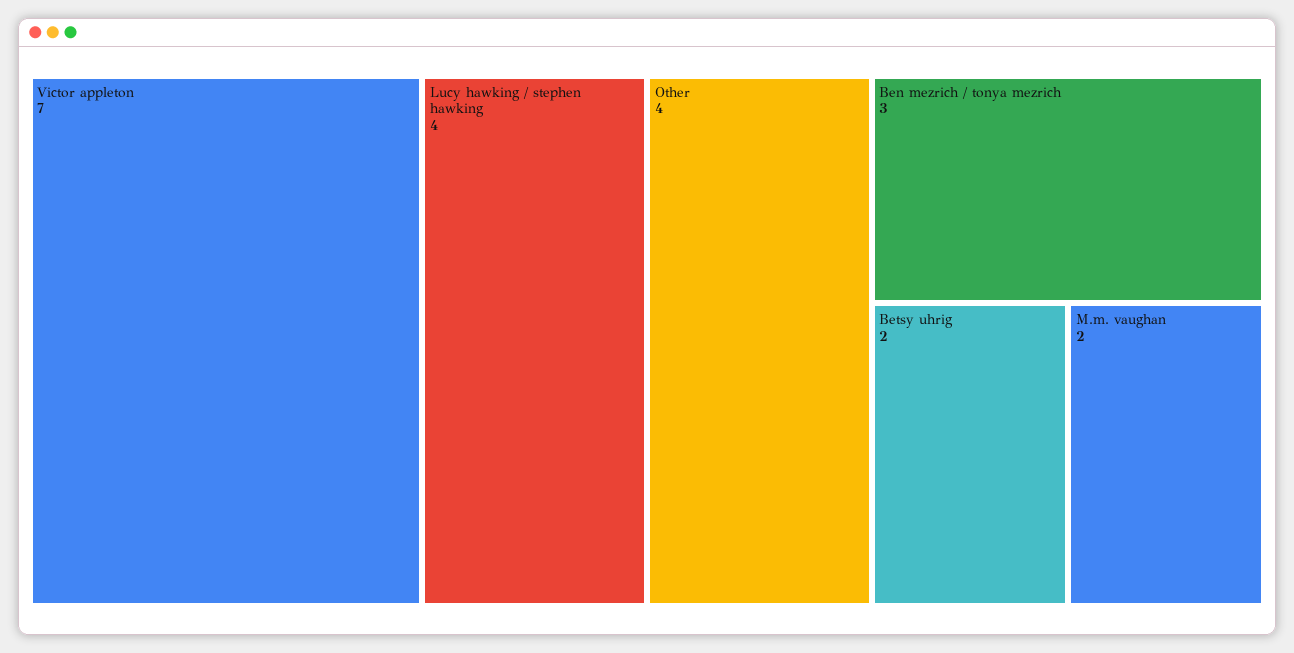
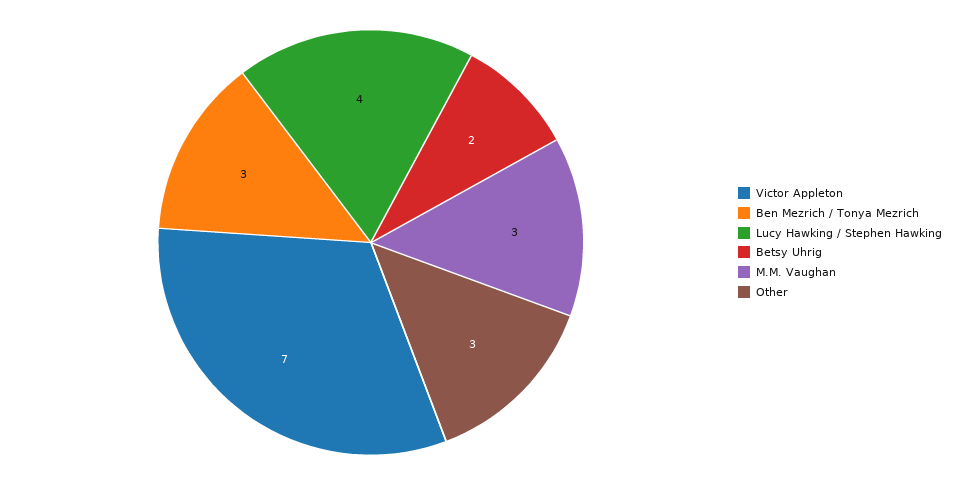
Other: 4 -> 3
M.m. vaughan: 2 -> 3

